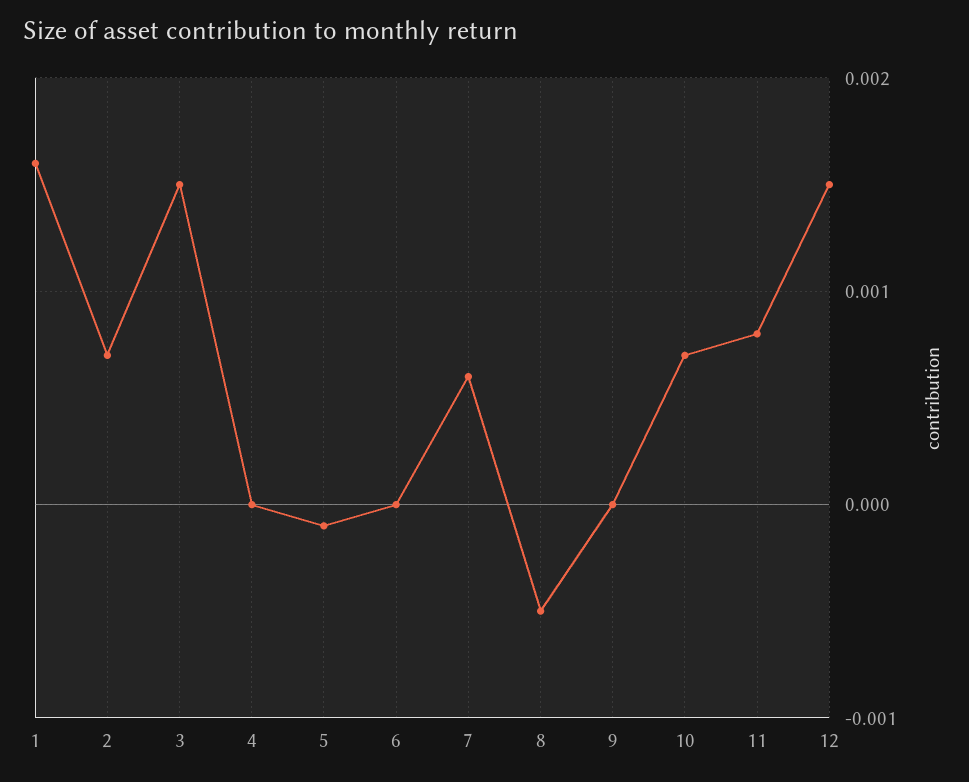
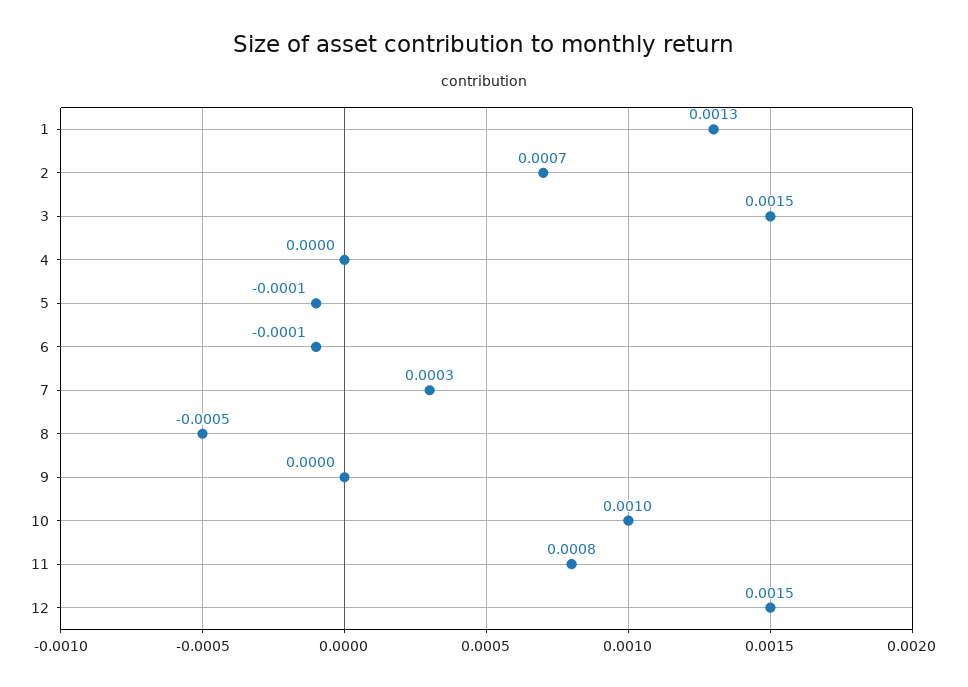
1: 0.0016 -> 0.0013
6: 0 -> -0.0001
7: 0.0006 -> 0.0003
10: 0.0007 -> 0.001

